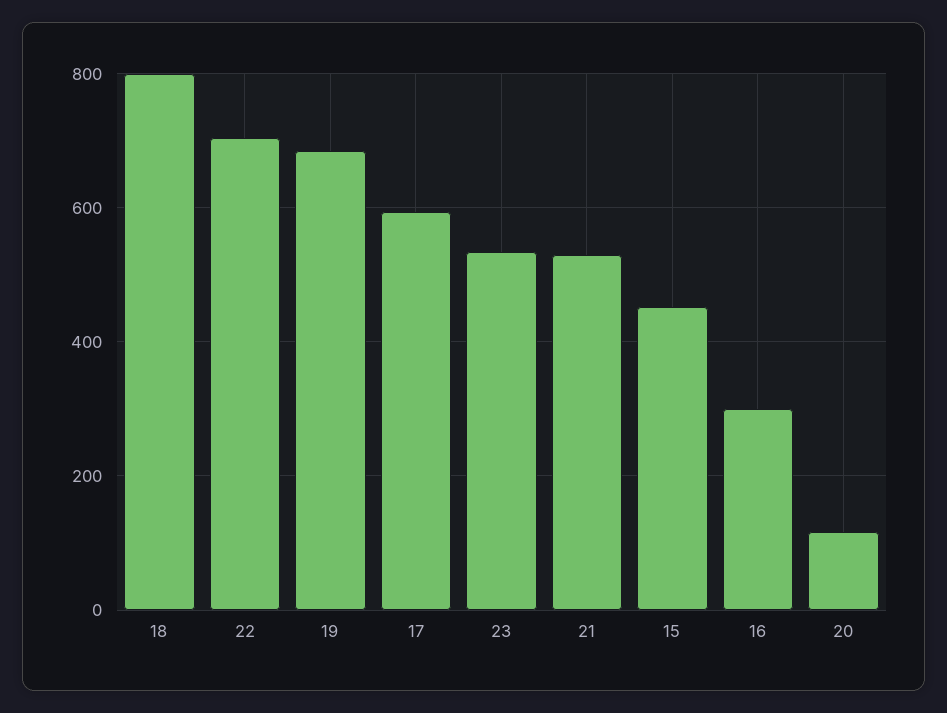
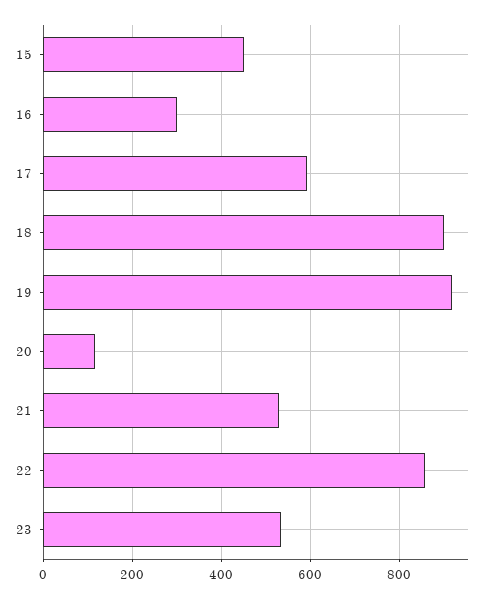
18: 800 -> 900
22: 700 -> 860
19: 680 -> 920

